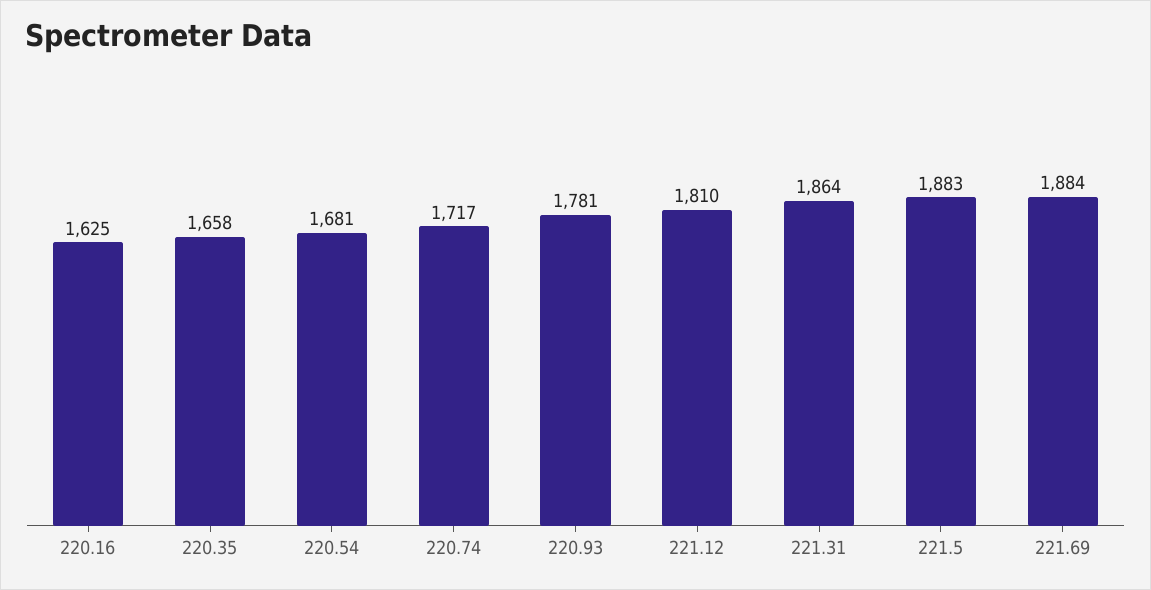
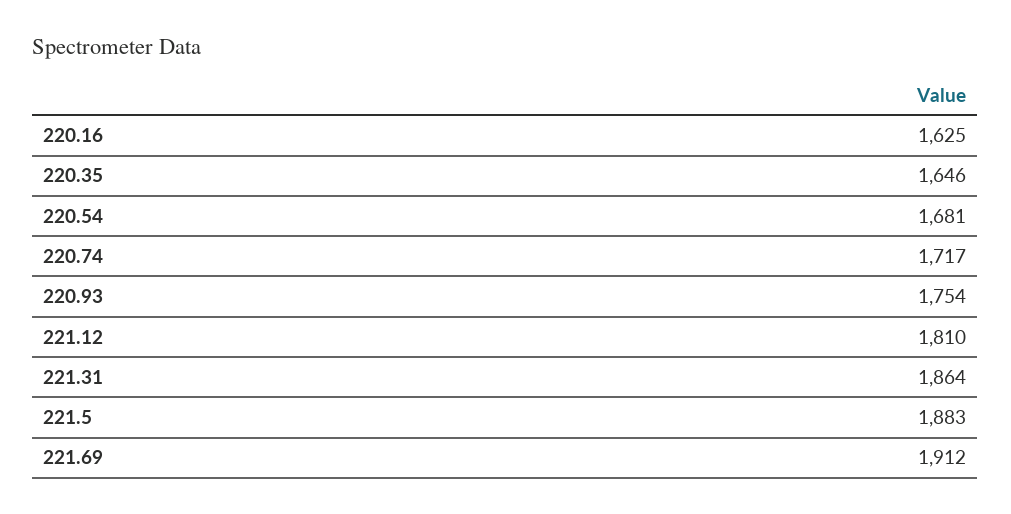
220.35: 1658 -> 1646
220.93: 1781 -> 1754
221.69: 1884 -> 1912

